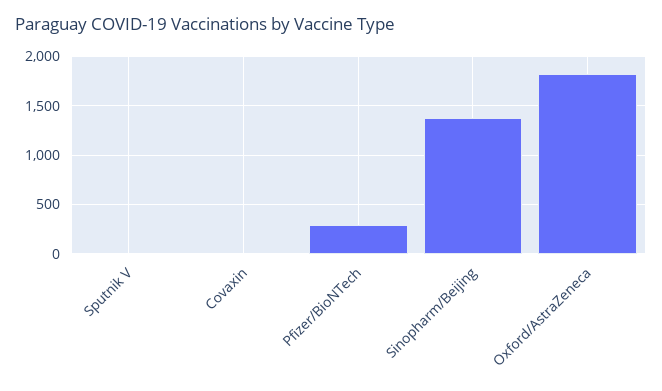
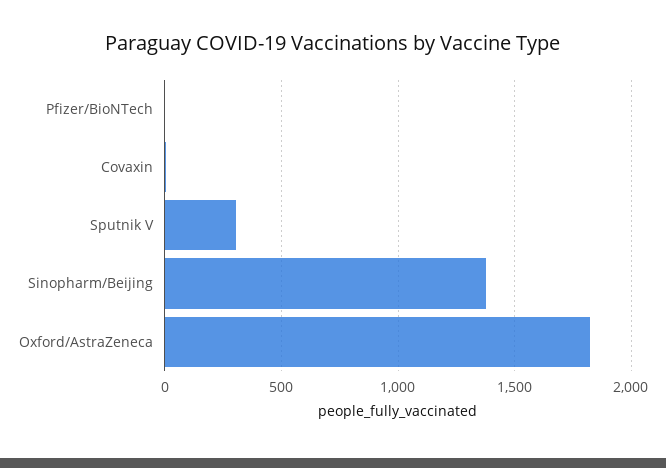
Sputnik V: 0 -> 300
Pfizer/BioNTech: 300 -> 0

